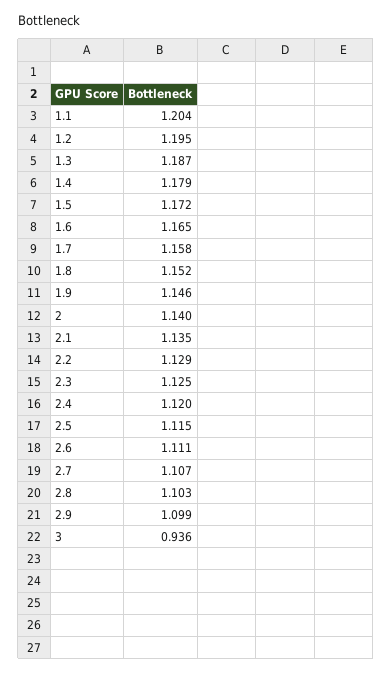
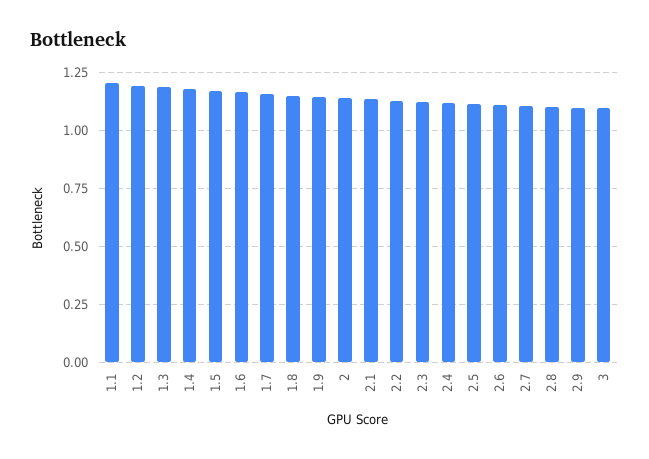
3: 0.936 -> 1.1

